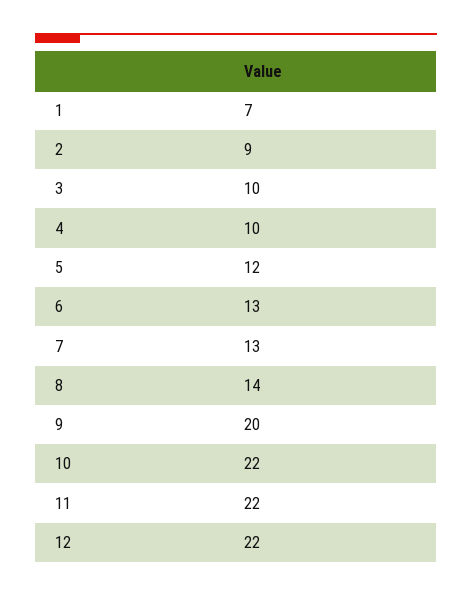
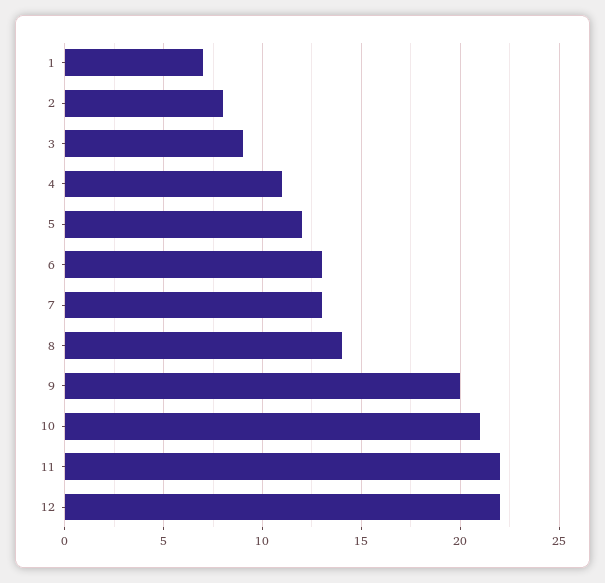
2: 9 -> 8
3: 10 -> 9
4: 10 -> 11
10: 22 -> 21

